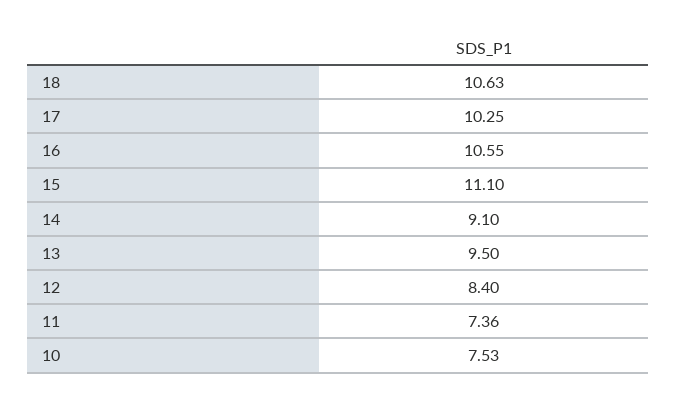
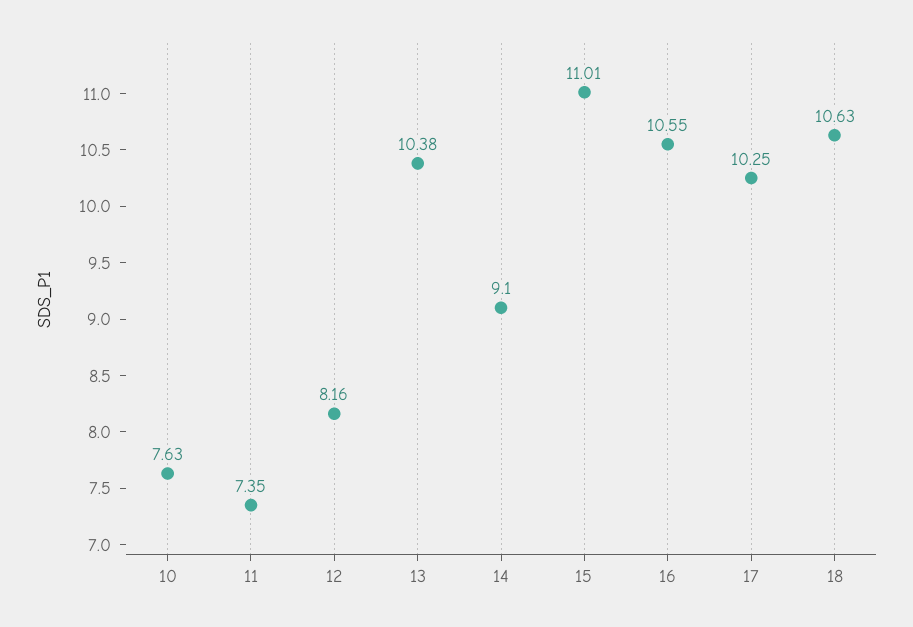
15: 11.1 -> 11.01
13: 9.5 -> 10.38
12: 8.4 -> 8.16
11: 7.36 -> 7.35
10: 7.53 -> 7.63

